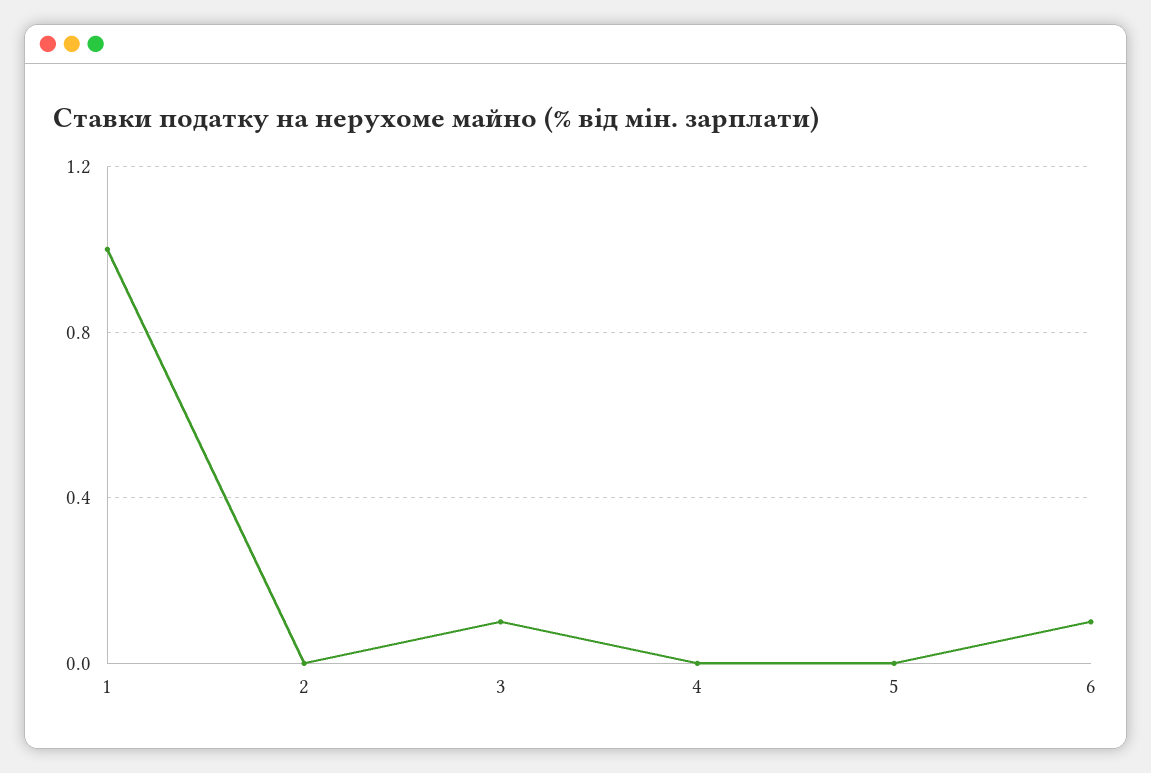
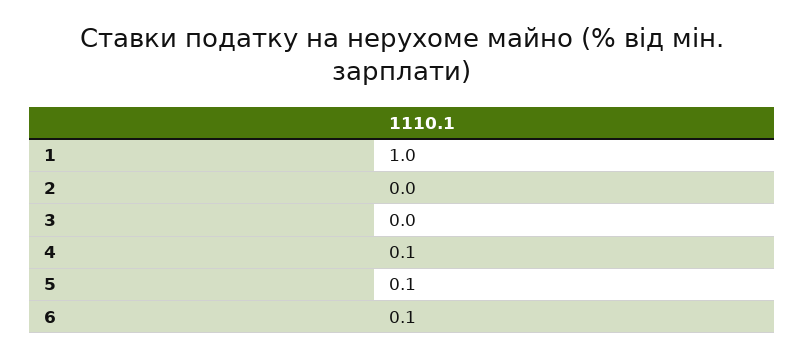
3: 0.1 -> 0
4: 0 -> 0.1
5: 0 -> 0.1

